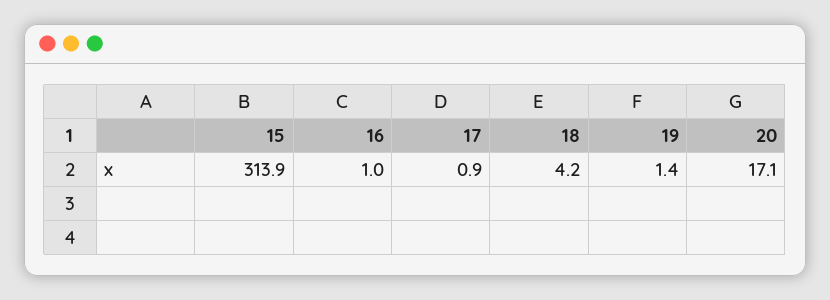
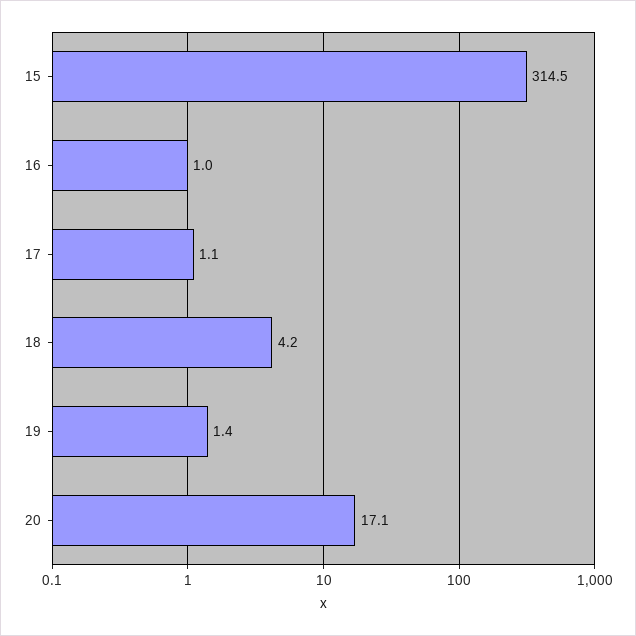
15: 313.9 -> 314.5
17: 0.9 -> 1.1

